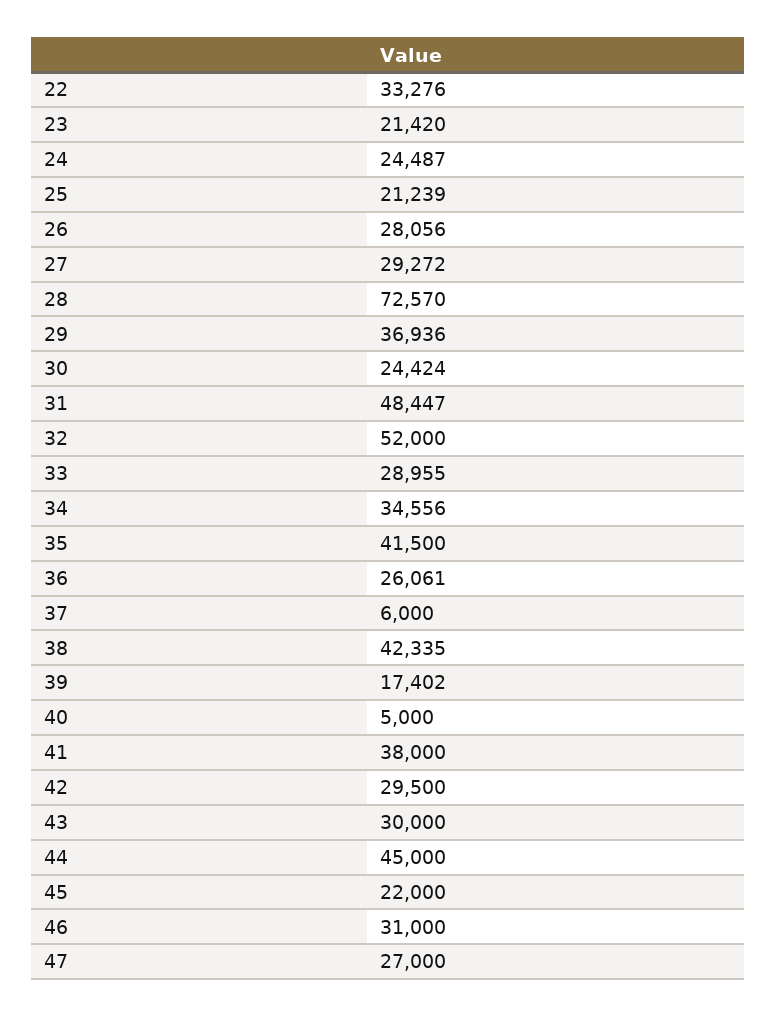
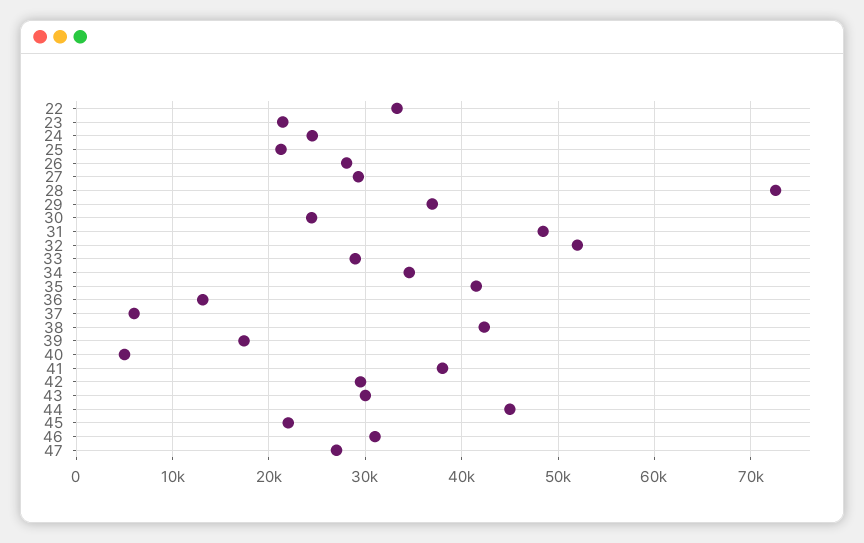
36: 26061 -> 13000

